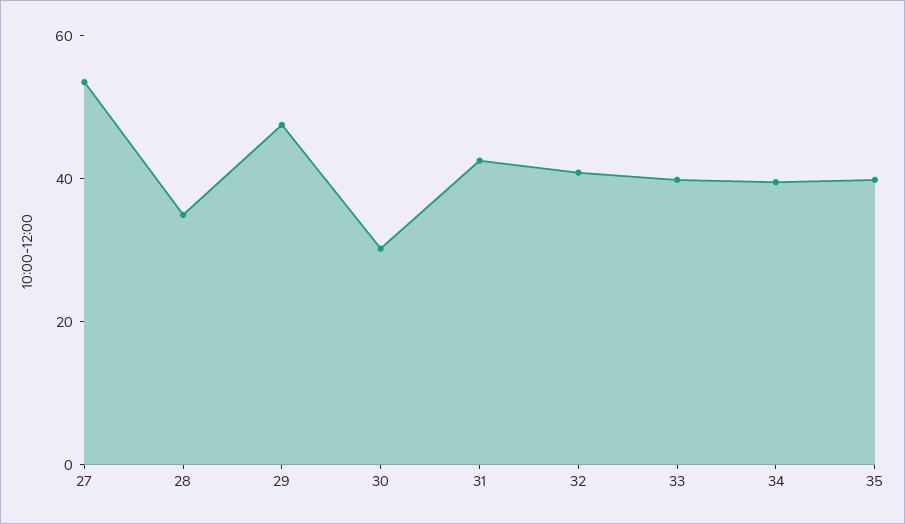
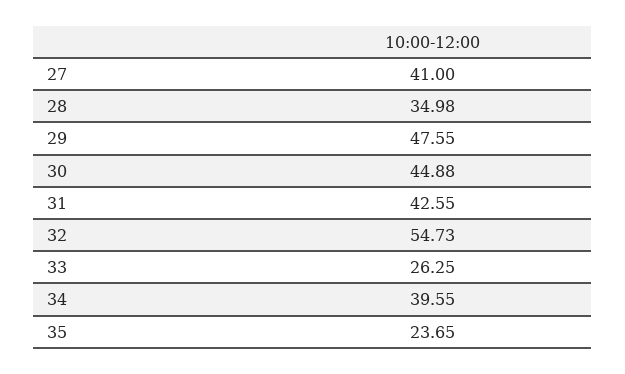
27: 55 -> 41
30: 30 -> 44.88
32: 40 -> 54.73
33: 40 -> 26.25
35: 40 -> 23.65

